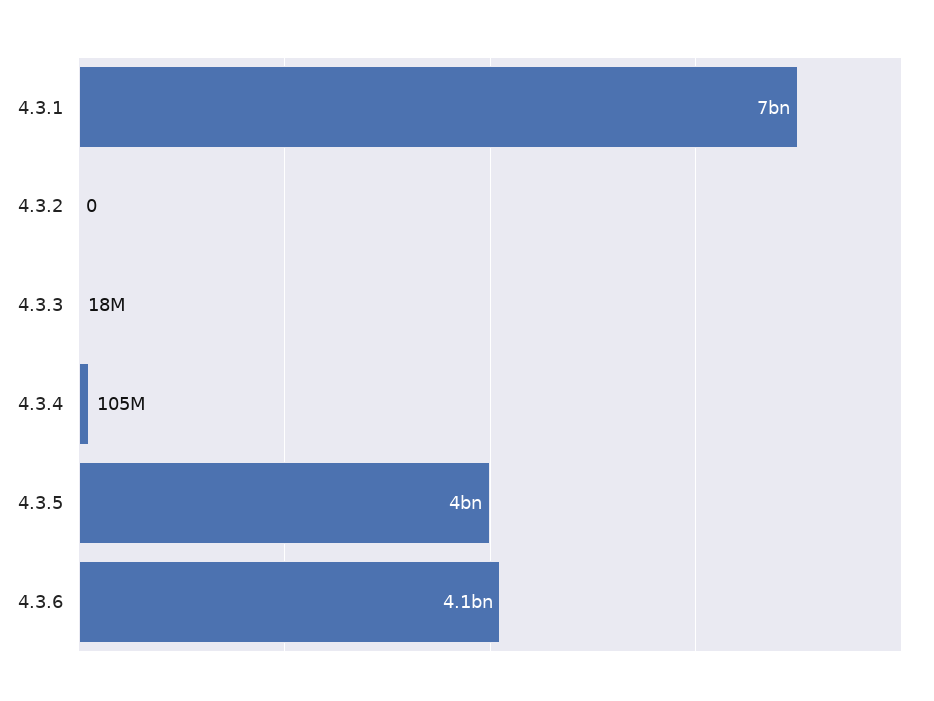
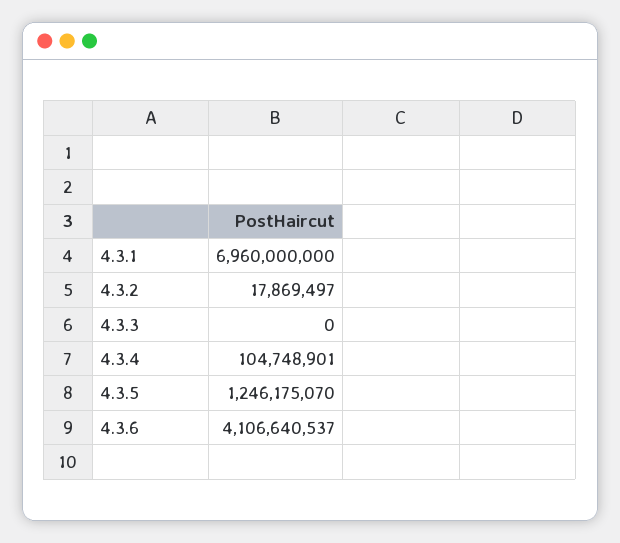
4.3.2: 0 -> 17869497
4.3.3: 18000000 -> 0
4.3.5: 4000000000 -> 1246175070

